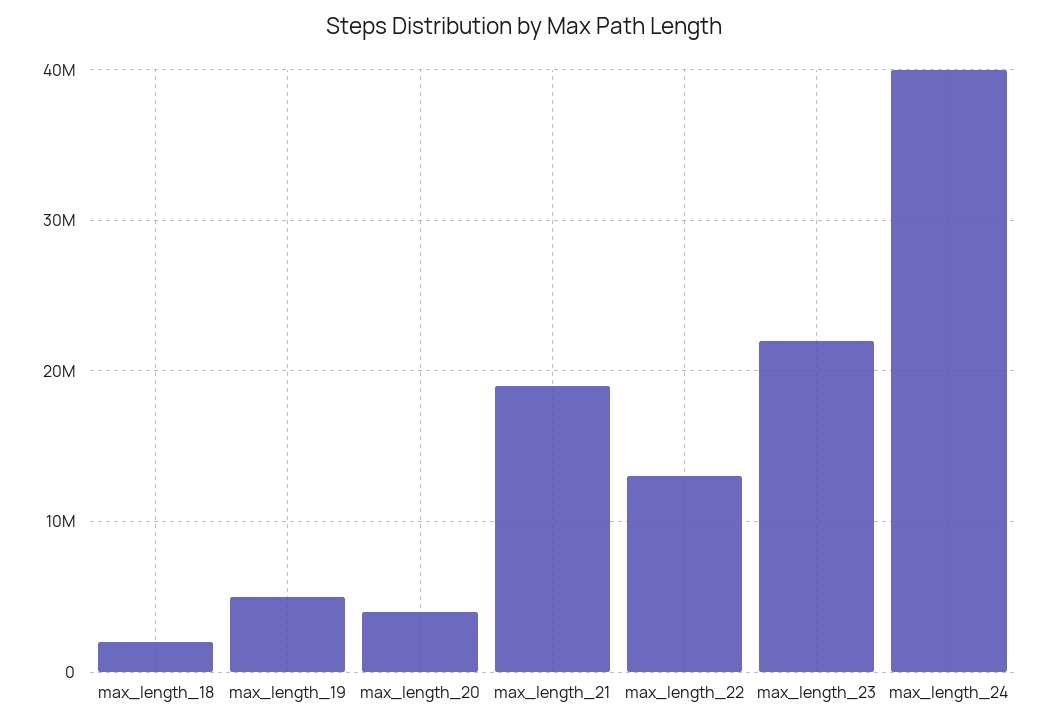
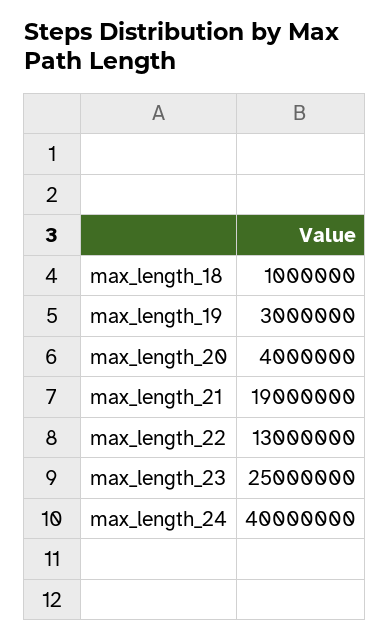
max_length_18: 2000000 -> 1000000
max_length_19: 5000000 -> 3000000
max_length_23: 22000000 -> 25000000

